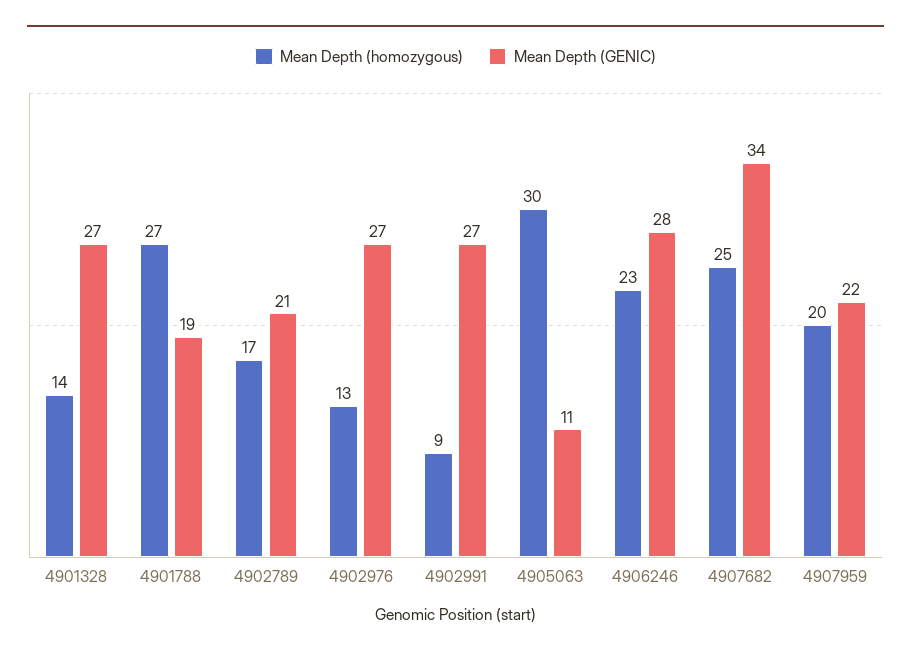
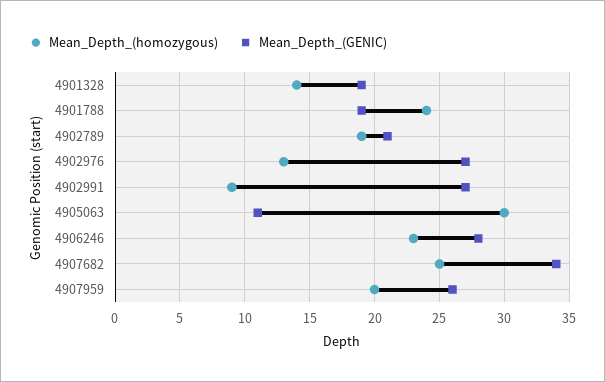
Mean Depth (GENIC), 4901328: 27 -> 19
Mean Depth (homozygous), 4901788: 27 -> 24
Mean Depth (homozygous), 4902789: 17 -> 19
Mean Depth (GENIC), 4907959: 22 -> 26

